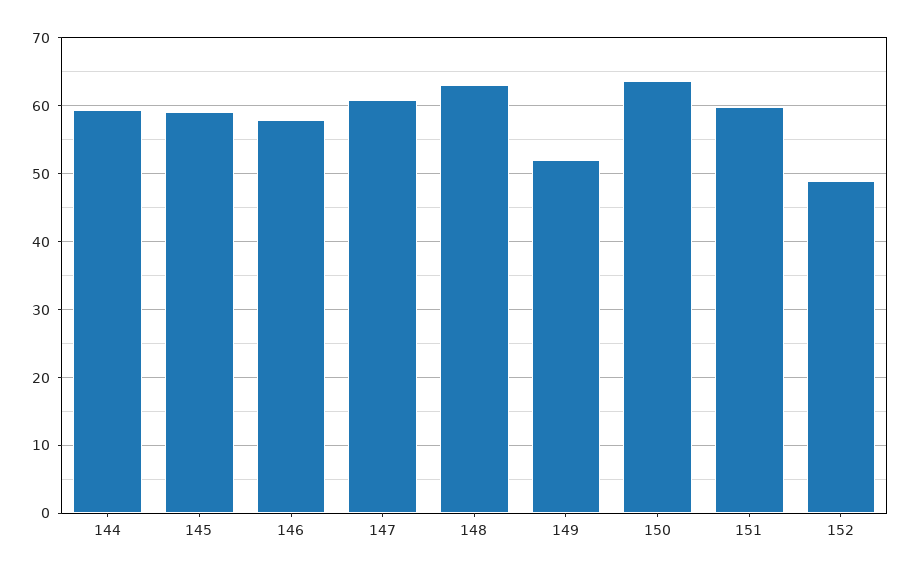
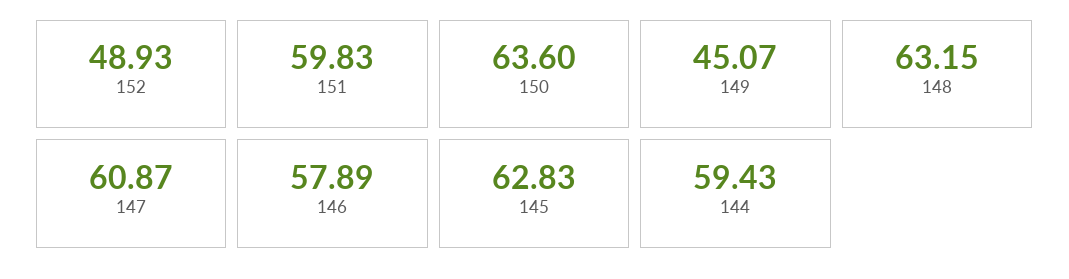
145: 59 -> 62.83
149: 52 -> 45.07

